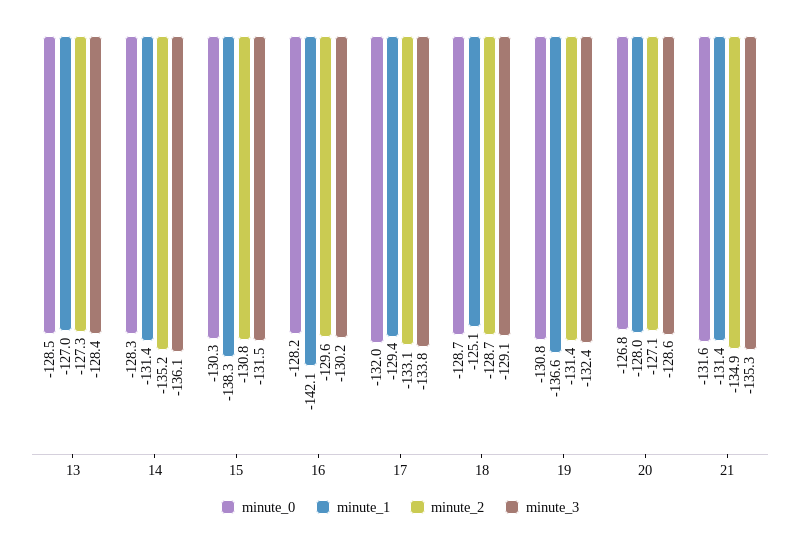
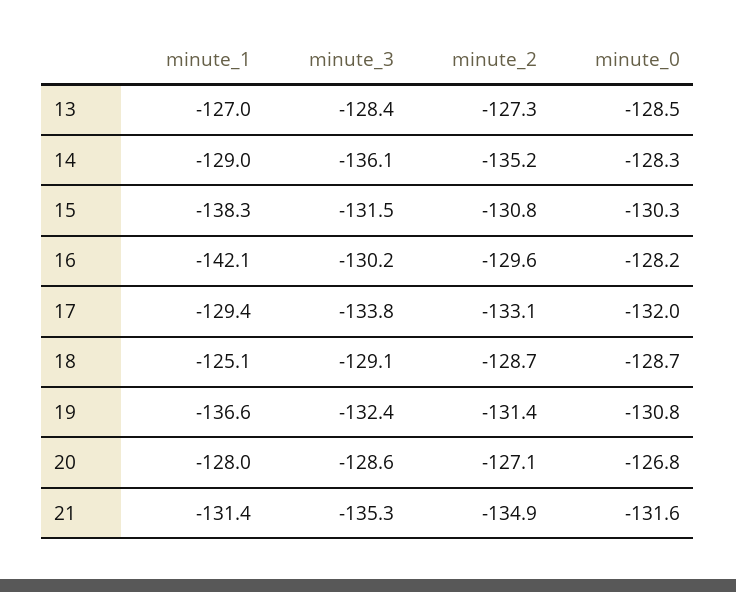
minute_1, 14: -131.4 -> -129

